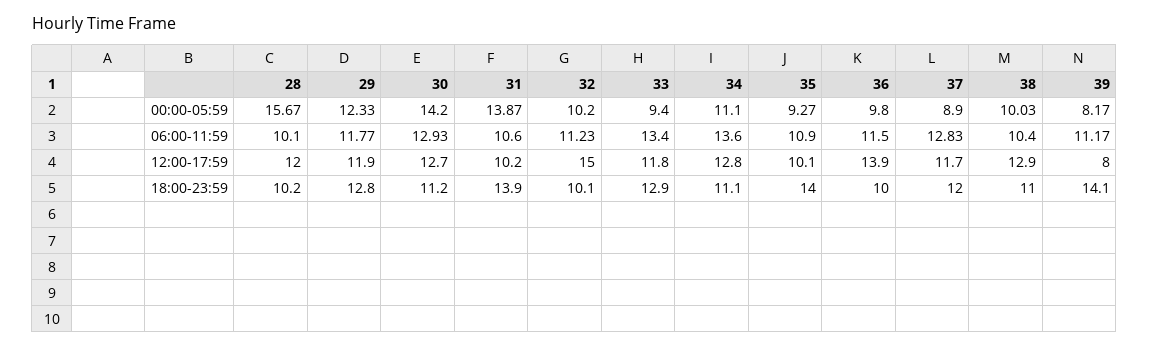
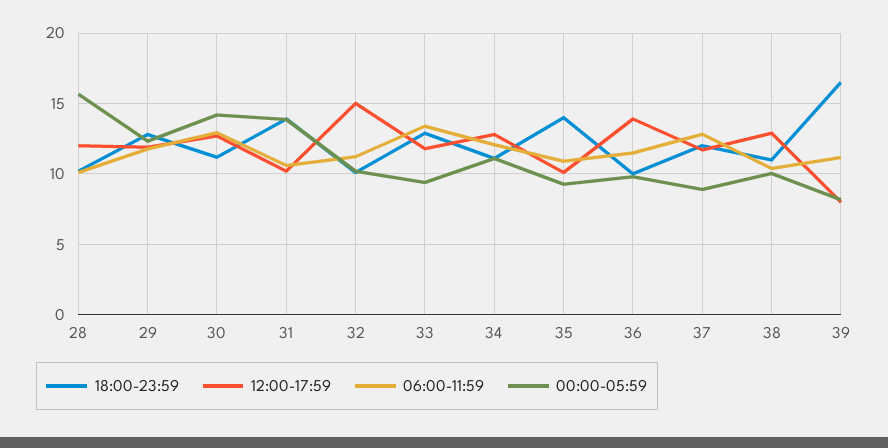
06:00-11:59, 34: 13.6 -> 12
18:00-23:59, 39: 14.1 -> 16.5

